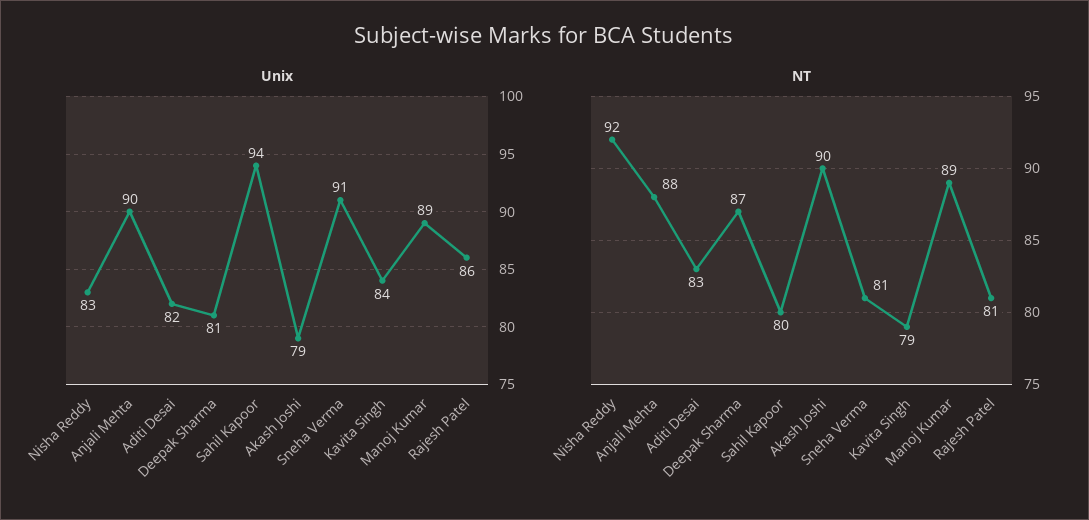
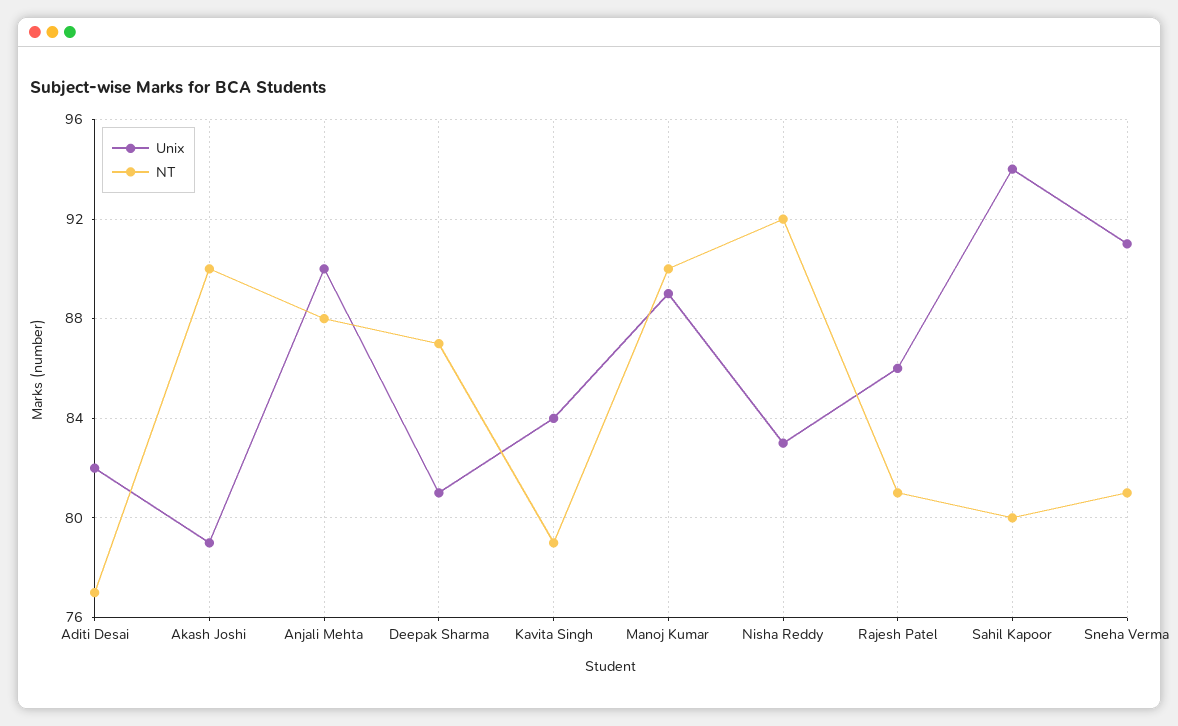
NT, Aditi Desai: 83 -> 77
NT, Manoj Kumar: 89 -> 90

